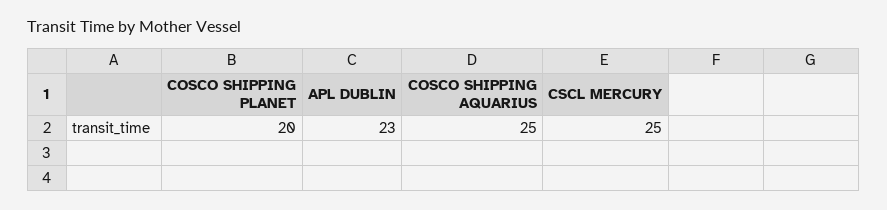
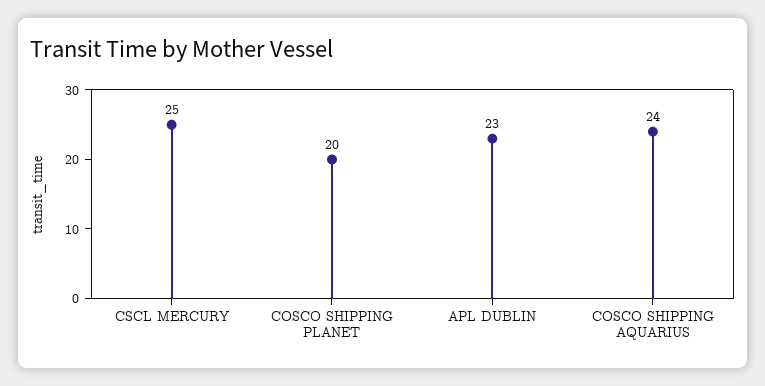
COSCO SHIPPING AQUARIUS: 25 -> 24

